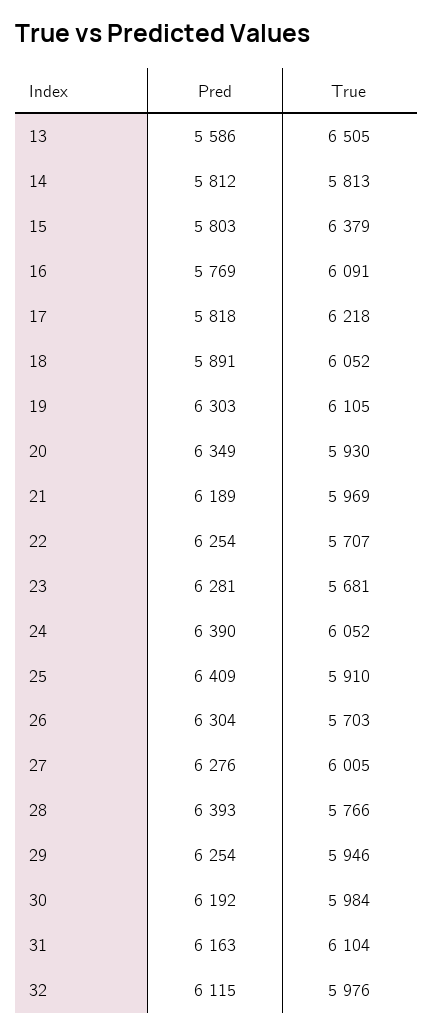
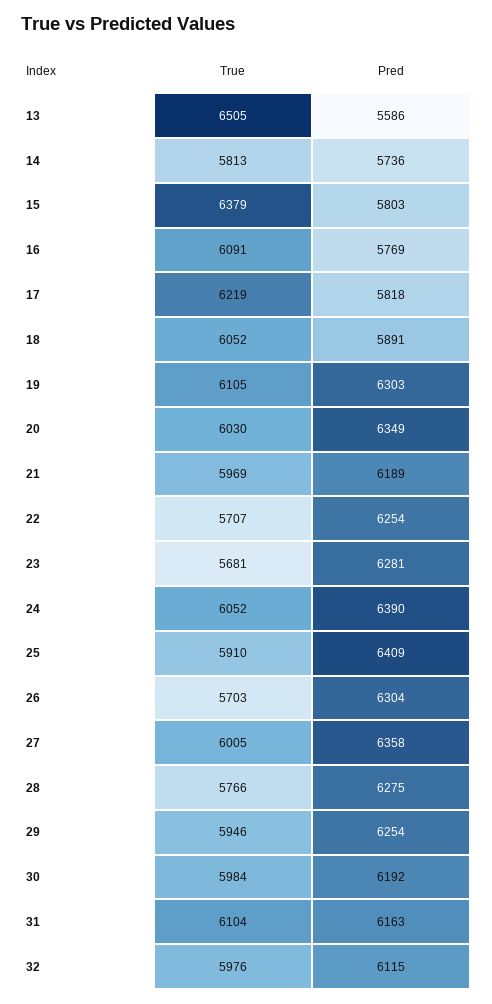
Pred, 14: 5812 -> 5736
True, 17: 6218 -> 6219
True, 20: 5930 -> 6030
Pred, 27: 6276 -> 6358
Pred, 28: 6393 -> 6275

